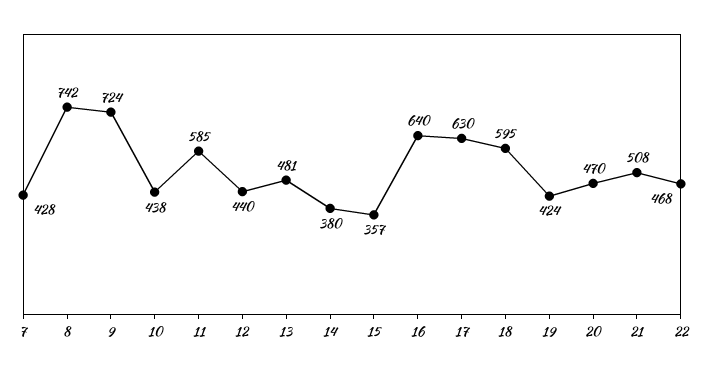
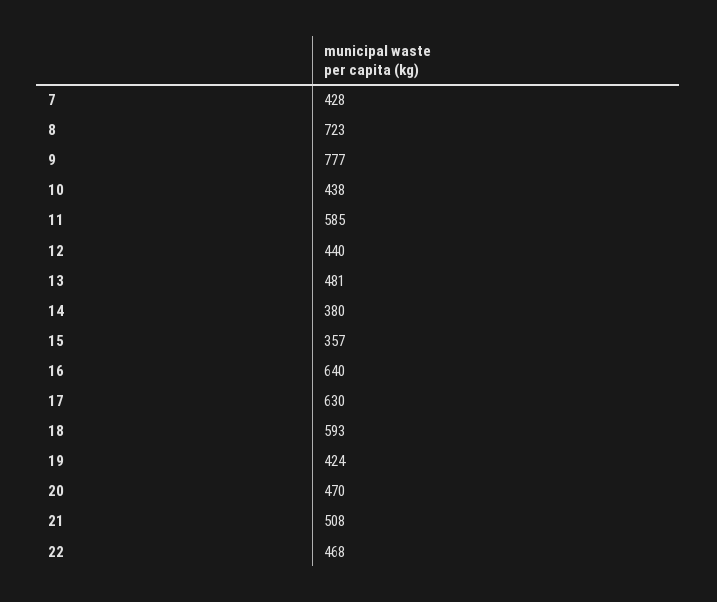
8: 742 -> 723
9: 724 -> 777
18: 595 -> 593

